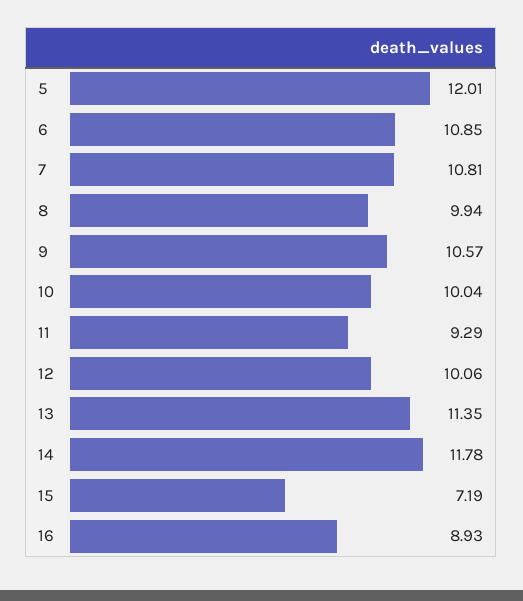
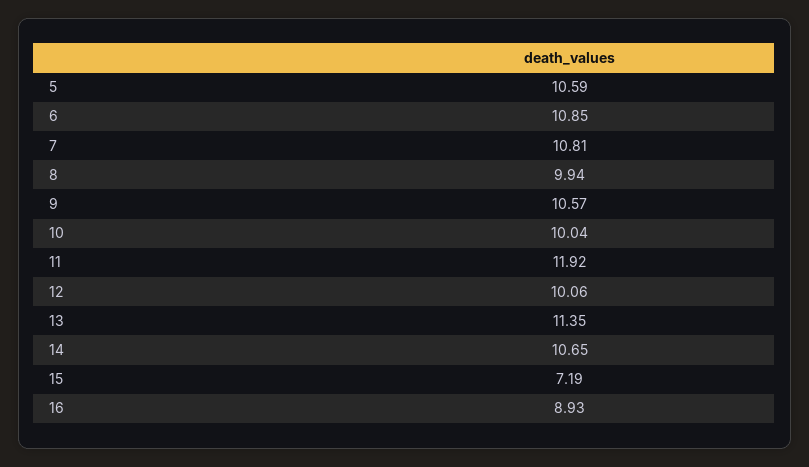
5: 12.01 -> 10.59
11: 9.29 -> 11.92
14: 11.78 -> 10.65

